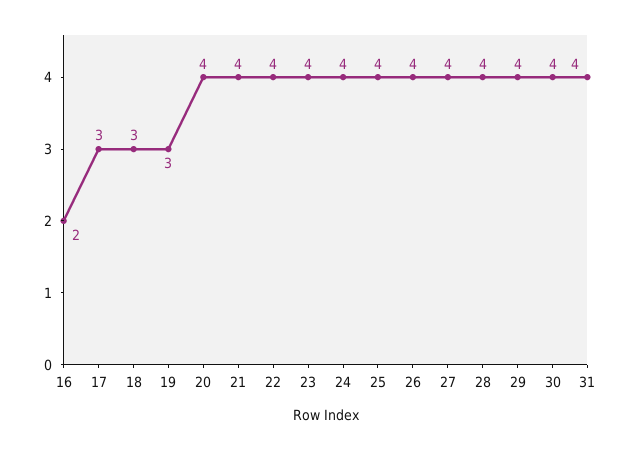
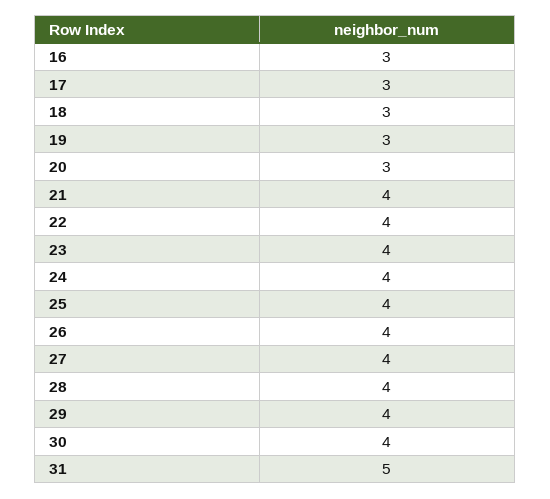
16: 2 -> 3
20: 4 -> 3
31: 4 -> 5

